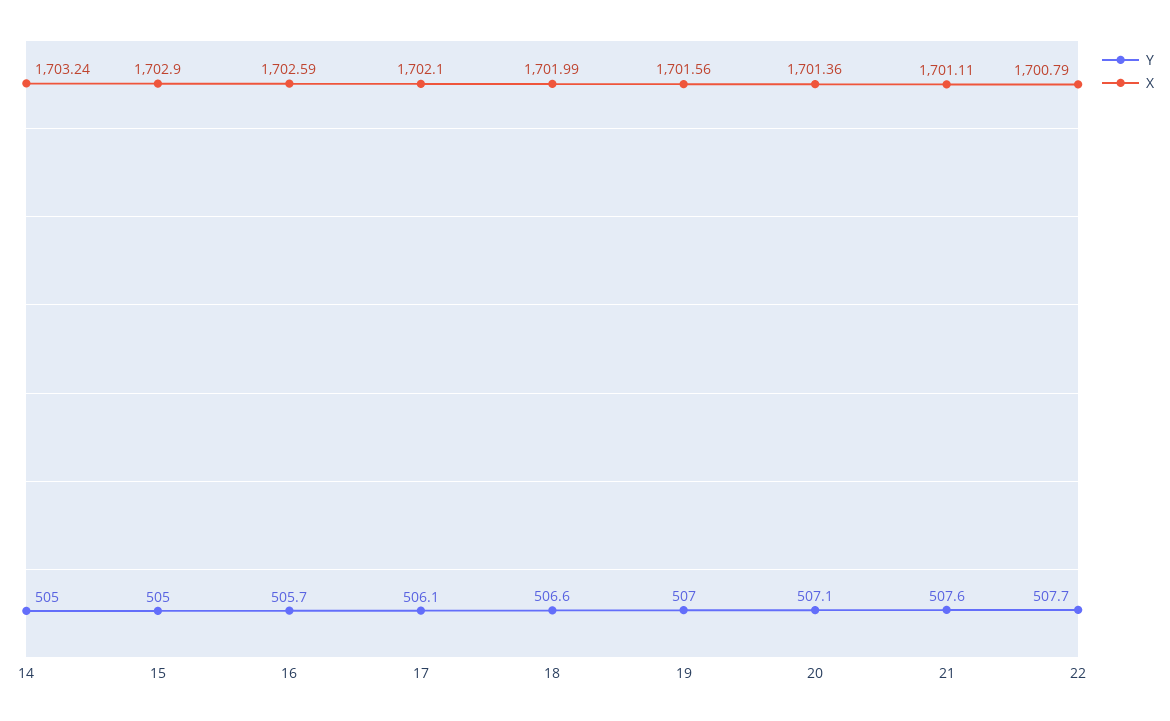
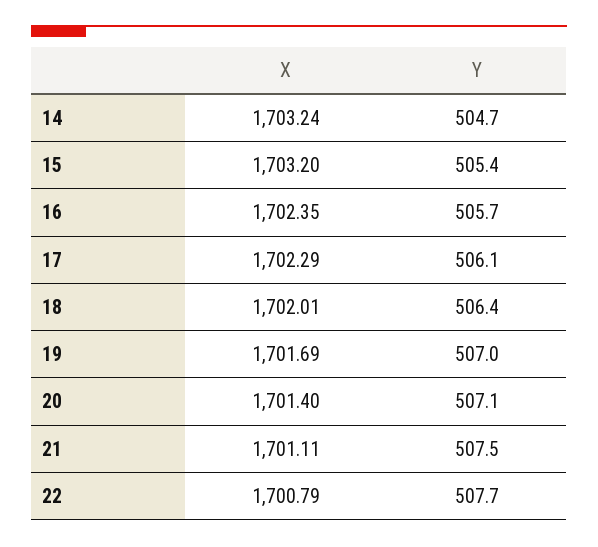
Y, 14: 505 -> 504.7
Y, 15: 505 -> 505.4
X, 15: 1702.9 -> 1703.2
X, 16: 1702.59 -> 1702.35
X, 17: 1702.1 -> 1702.29
Y, 18: 506.6 -> 506.4
X, 18: 1701.99 -> 1702.01
X, 19: 1701.56 -> 1701.69
X, 20: 1701.36 -> 1701.4
Y, 21: 507.6 -> 507.5

